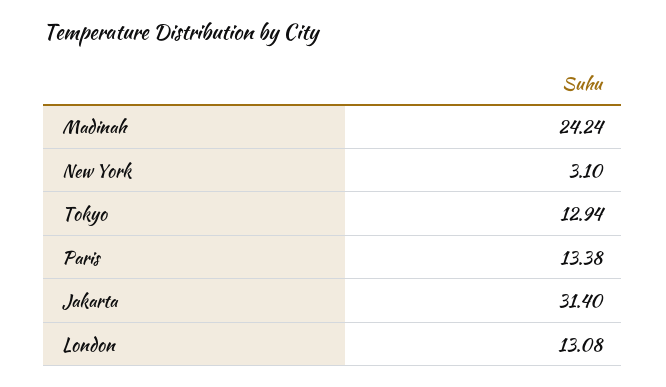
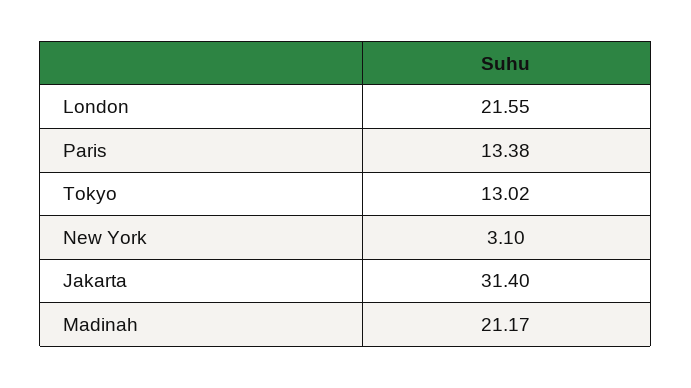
Madinah: 24.24 -> 21.17
Tokyo: 12.94 -> 13.02
London: 13.08 -> 21.55

